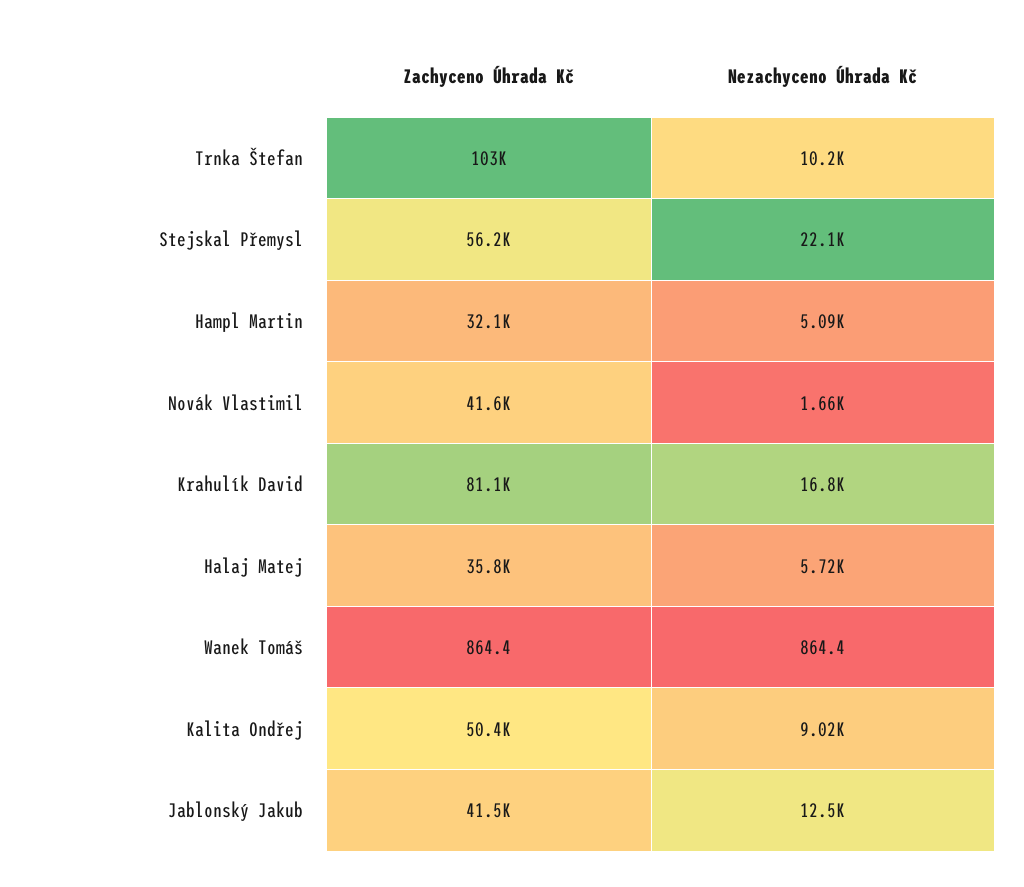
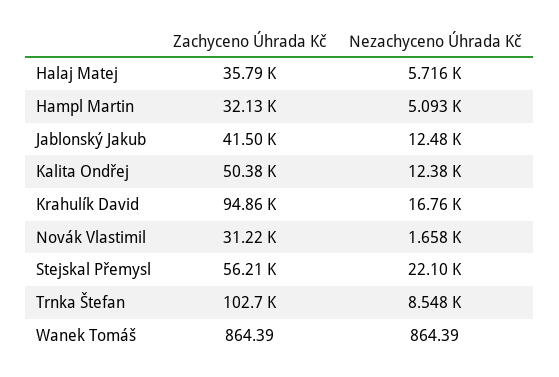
Nezachyceno Úhrada Kč, Trnka Štefan: 10200 -> 8548
Zachyceno Úhrada Kč, Novák Vlastimil: 41600 -> 31220
Zachyceno Úhrada Kč, Krahulík David: 81100 -> 94860
Nezachyceno Úhrada Kč, Kalita Ondřej: 9020 -> 12380

